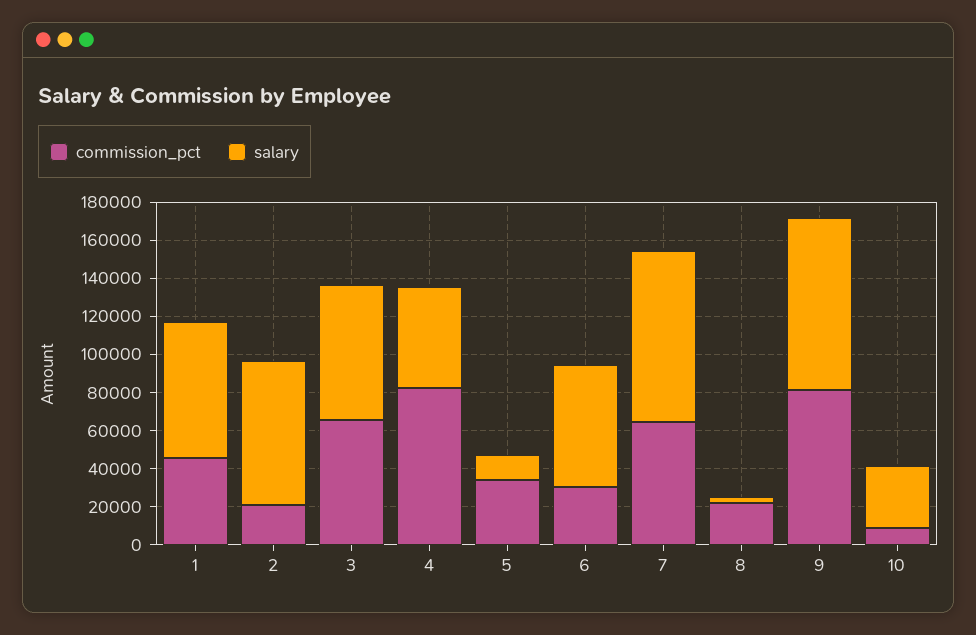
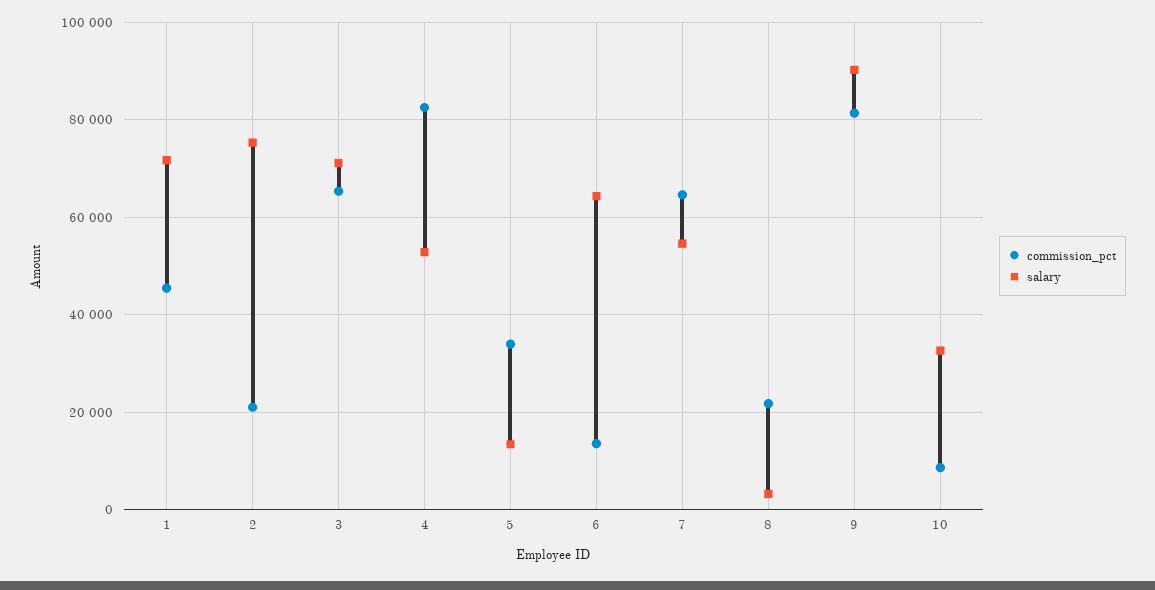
commission_pct, 6: 30000 -> 14000
salary, 7: 90000 -> 54000

